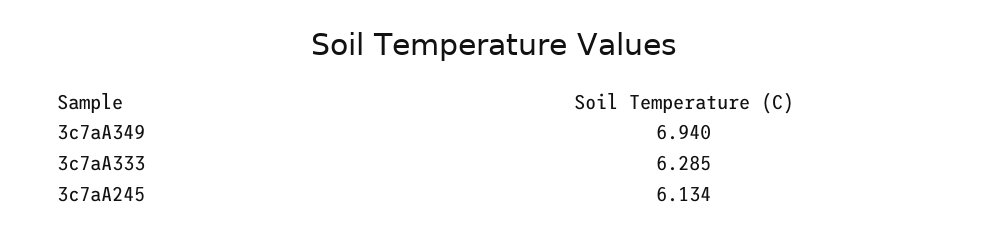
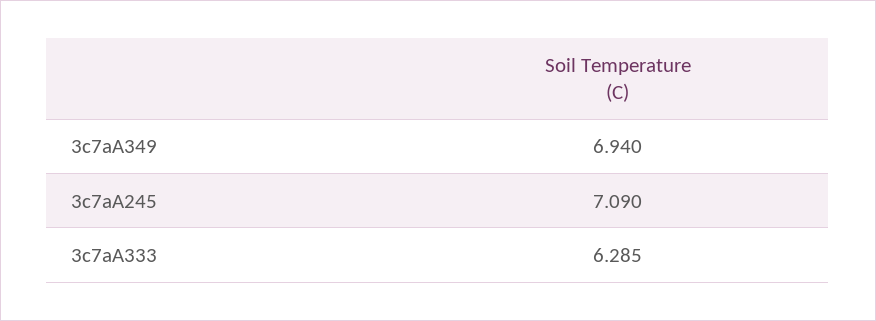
3c7aA245: 6.134 -> 7.09

